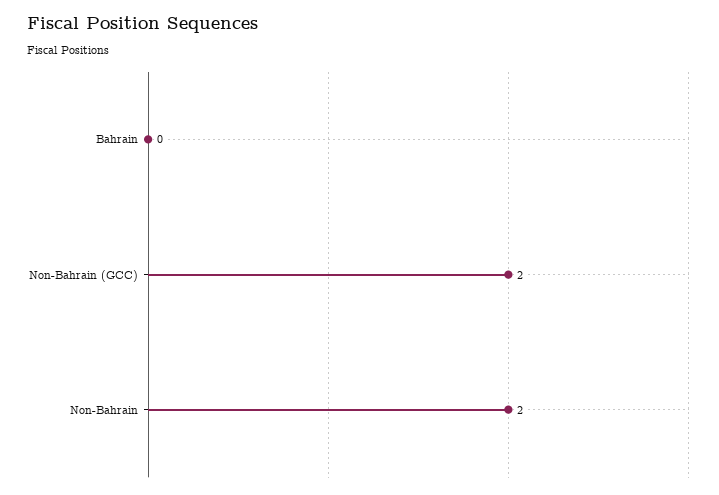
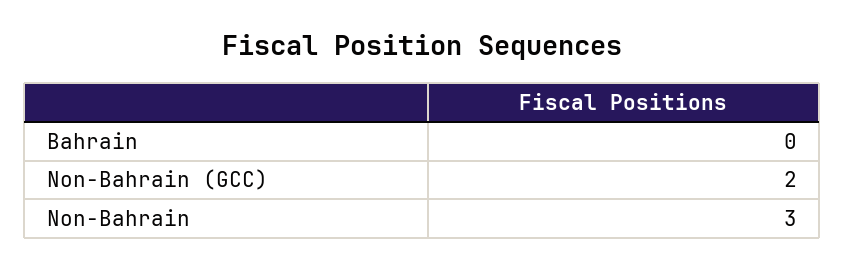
Non-Bahrain: 2 -> 3

